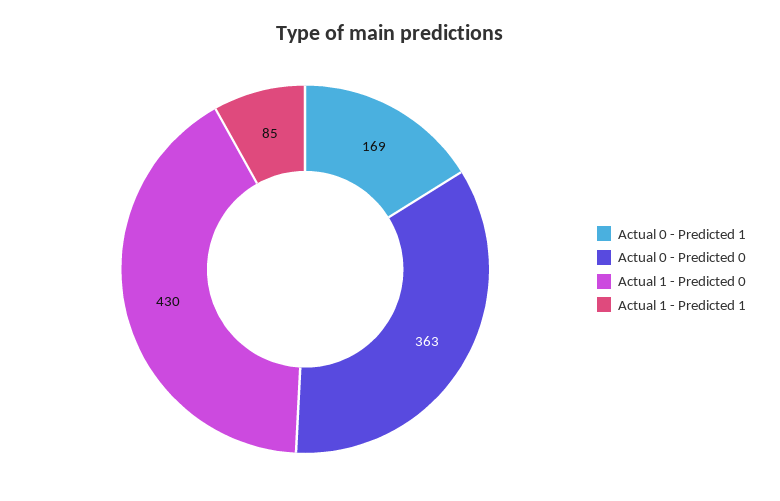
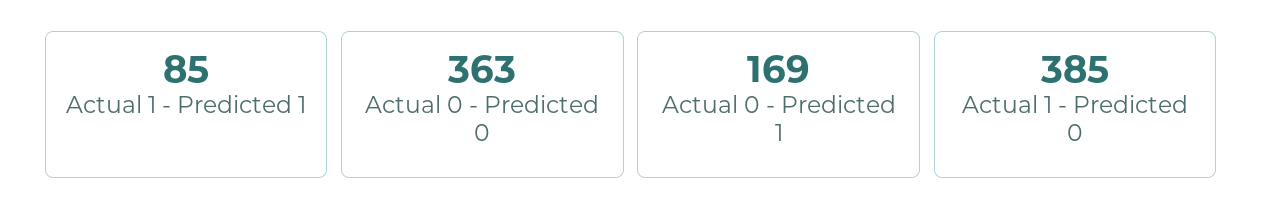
Actual 1 - Predicted 0: 430 -> 385

